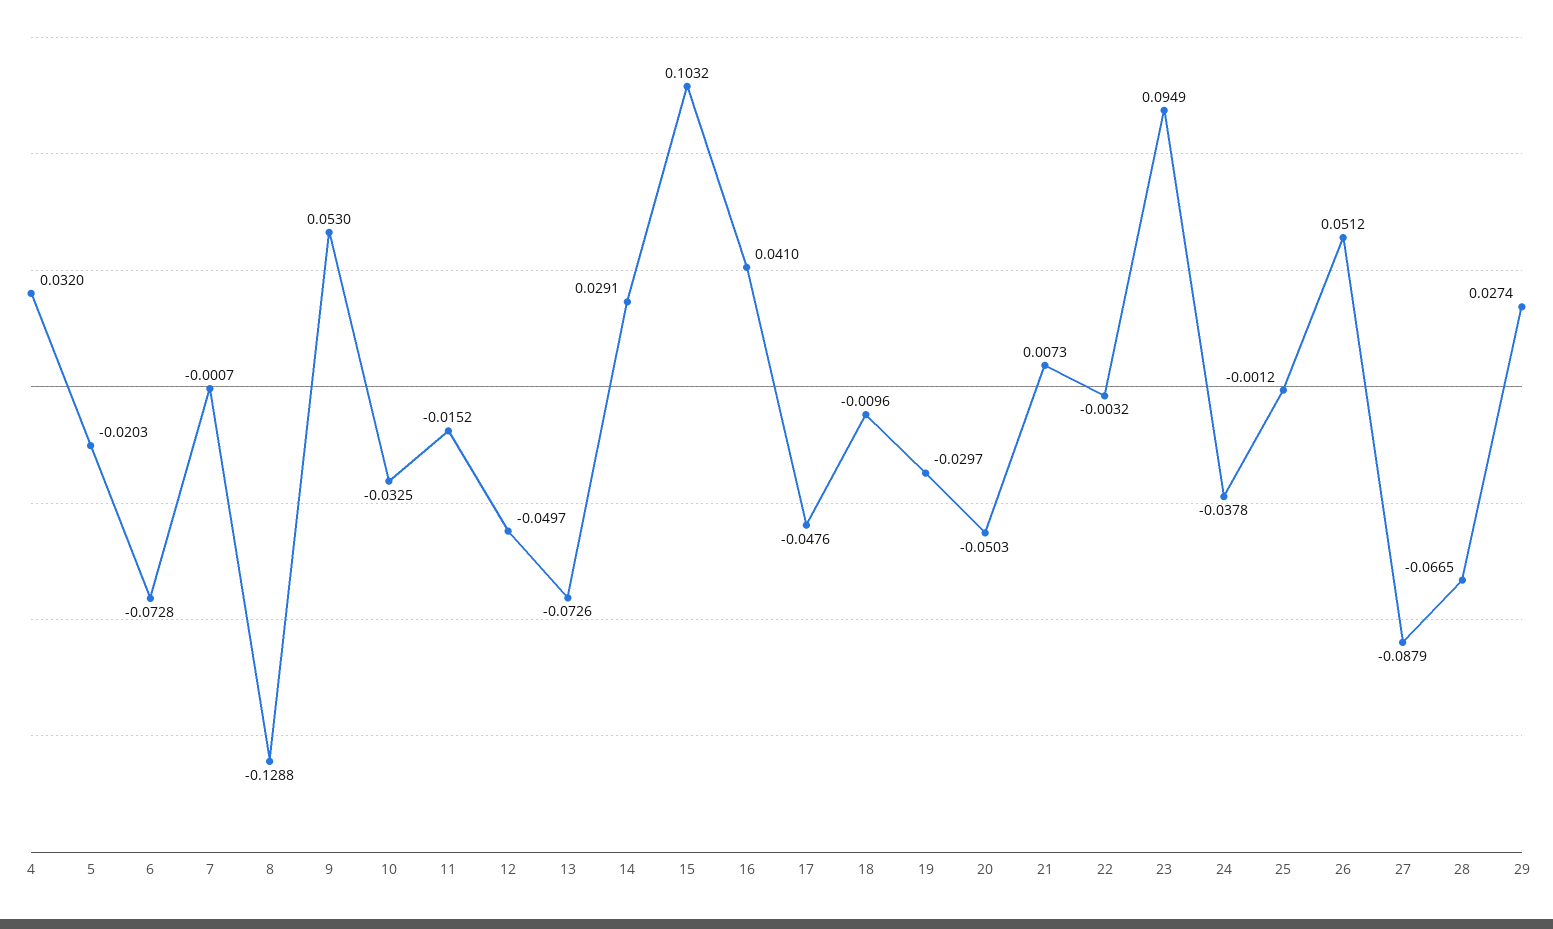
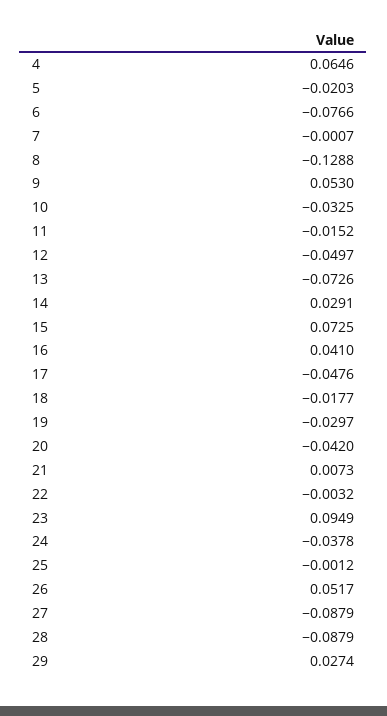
4: 0.032 -> 0.0646
6: -0.0728 -> -0.0766
15: 0.1032 -> 0.0725
18: -0.0096 -> -0.0177
20: -0.0503 -> -0.042
26: 0.0512 -> 0.0517
28: -0.0665 -> -0.0879

